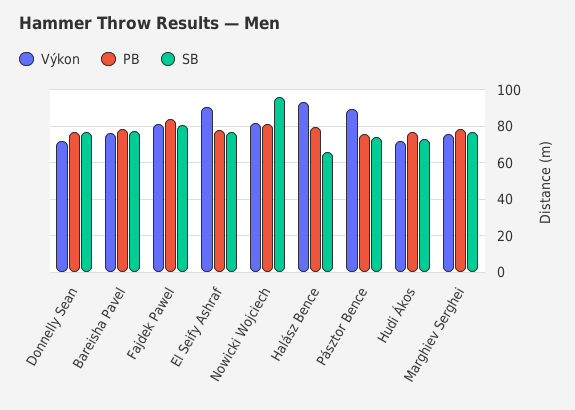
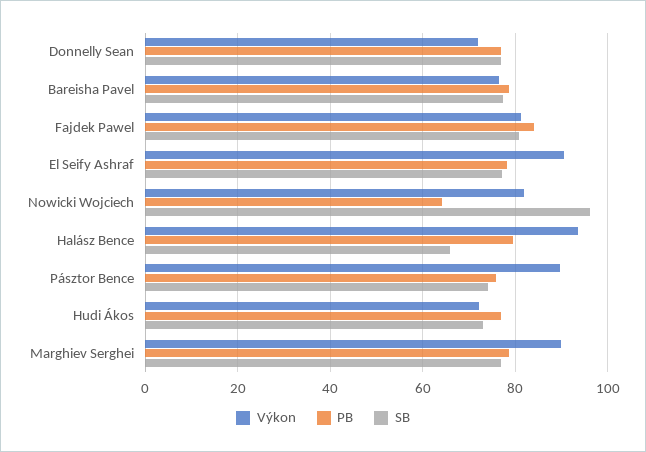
PB, Nowicki Wojciech: 80 -> 64
Výkon, Marghiev Serghei: 75 -> 90

